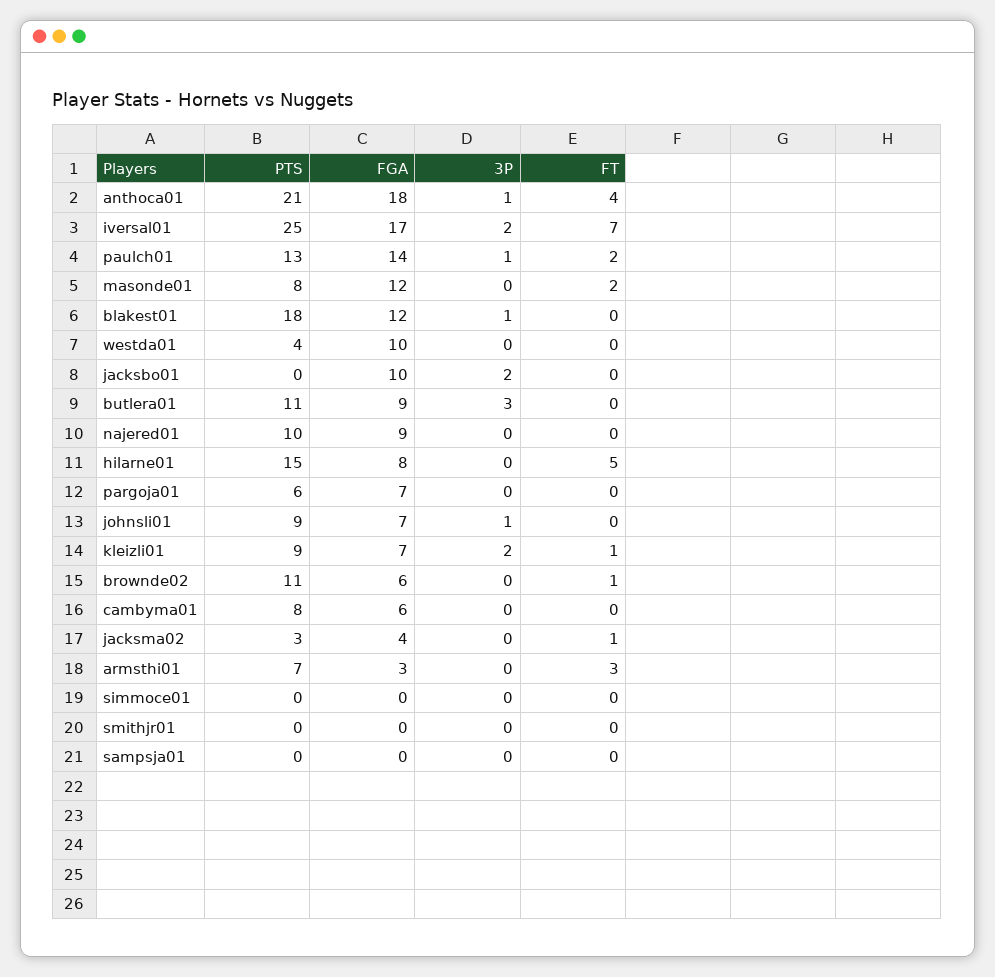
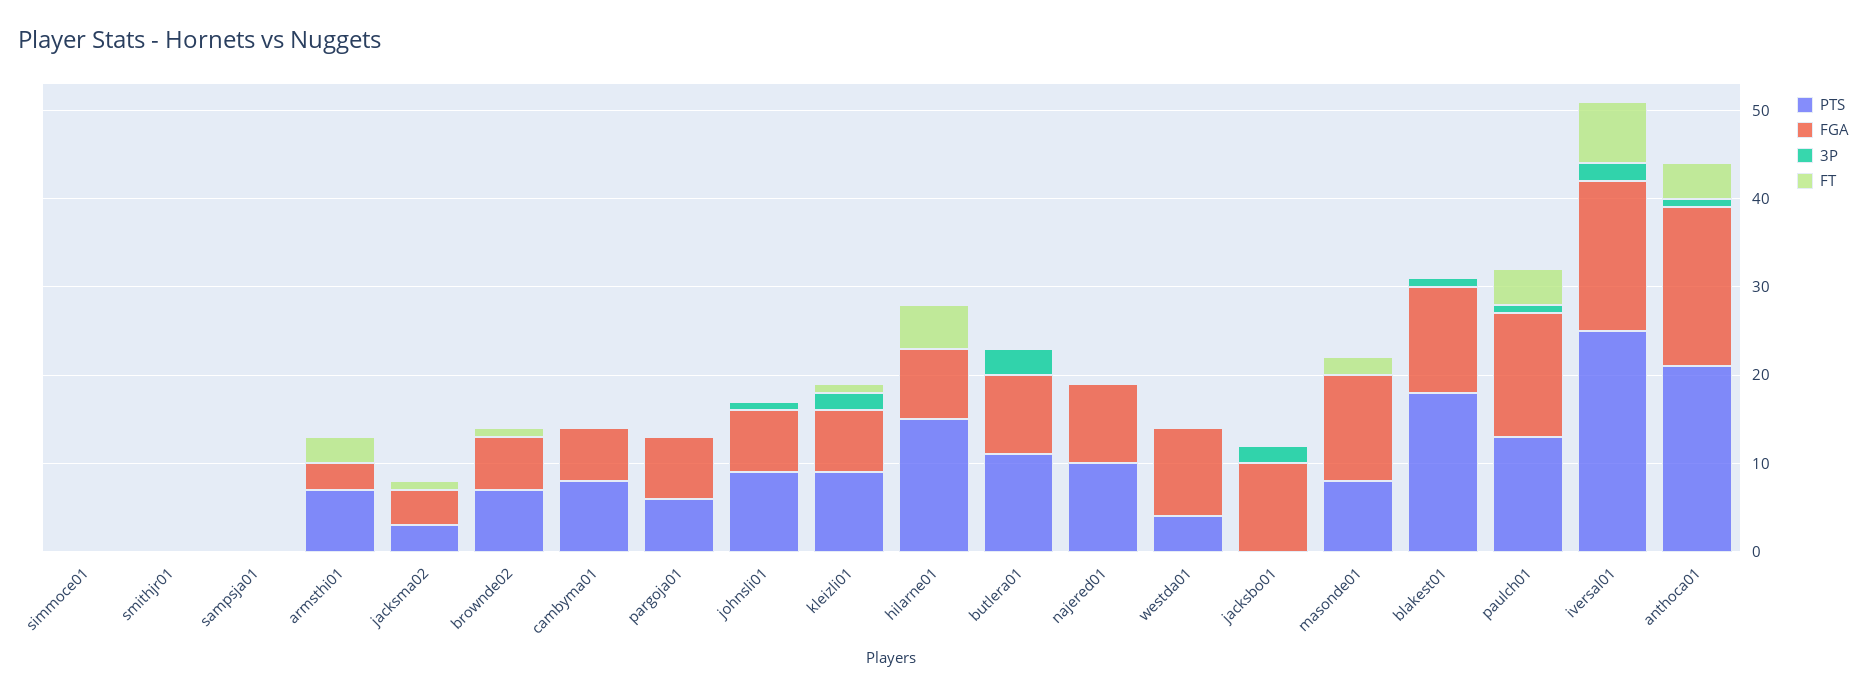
FT, paulch01: 2 -> 4
PTS, brownde02: 11 -> 7

